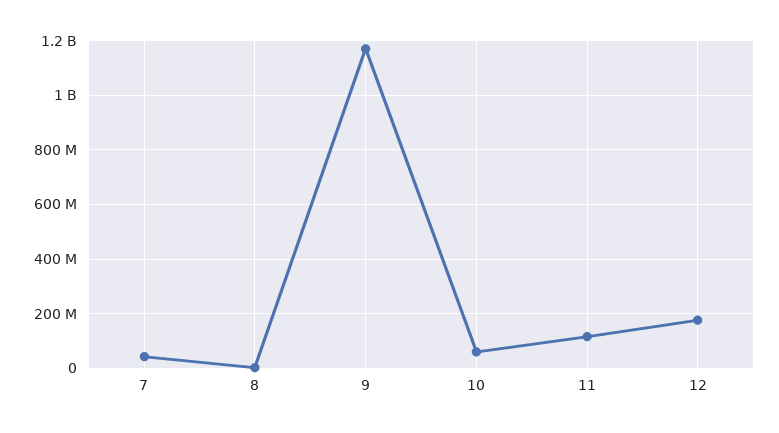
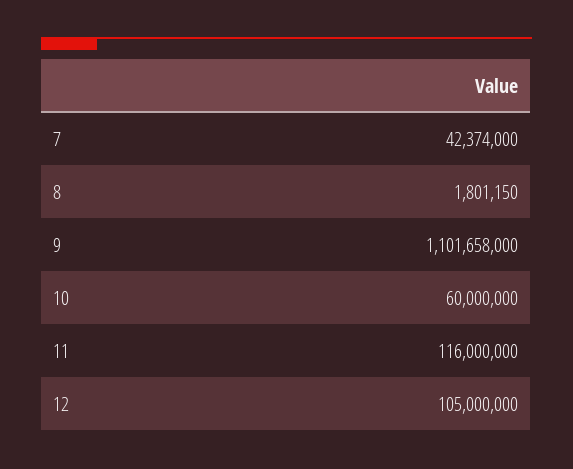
9: 1175000000 -> 1101658000
12: 175000000 -> 105000000

